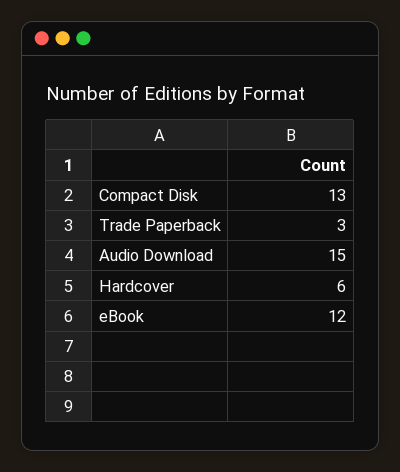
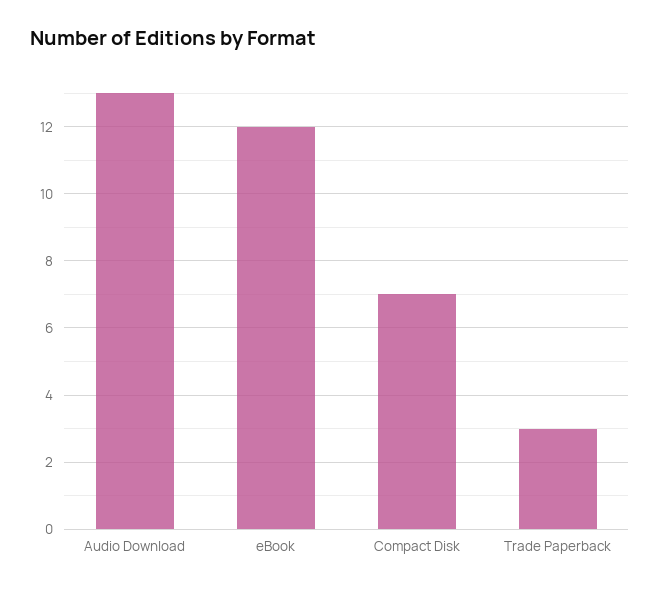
Compact Disk: 13 -> 7
Audio Download: 15 -> 13
Hardcover: 6 -> none

